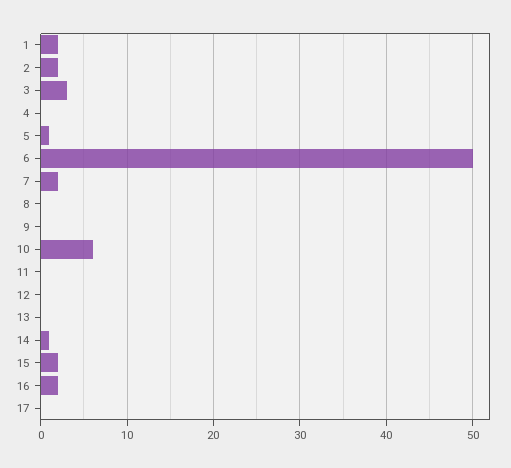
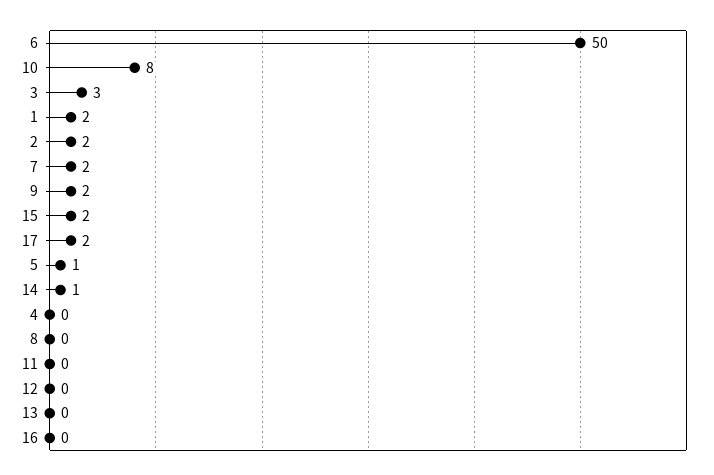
9: 0 -> 2
10: 6 -> 8
16: 2 -> 0
17: 0 -> 2

